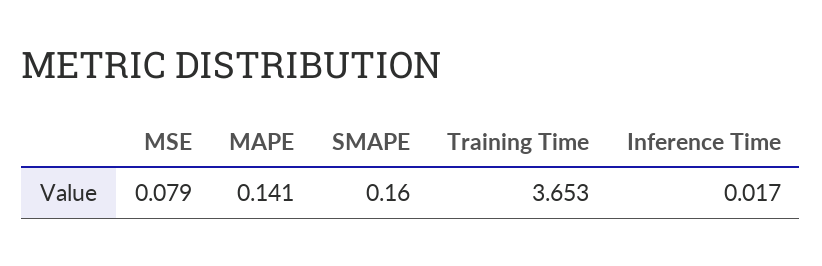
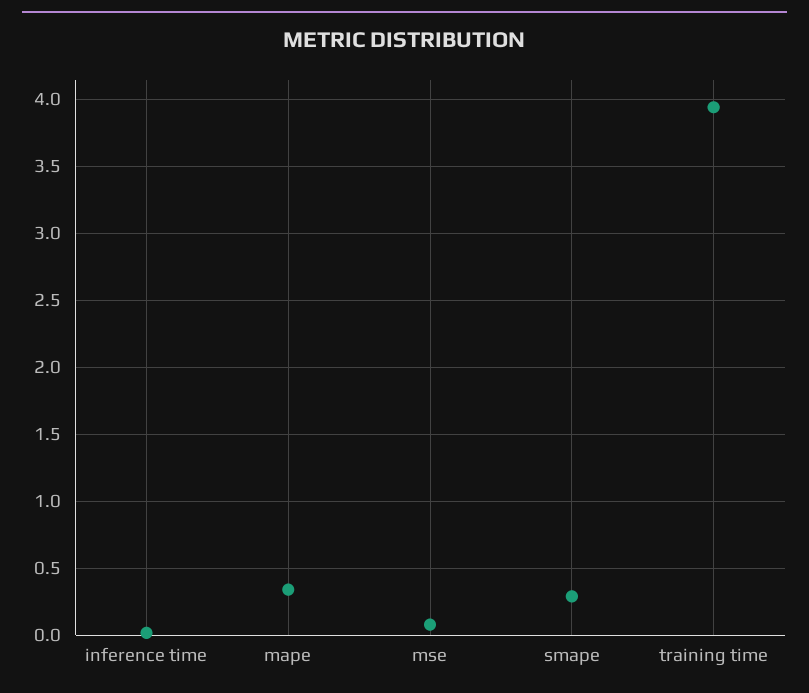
MAPE: 0.141 -> 0.35
SMAPE: 0.16 -> 0.3
Training Time: 3.653 -> 3.95

